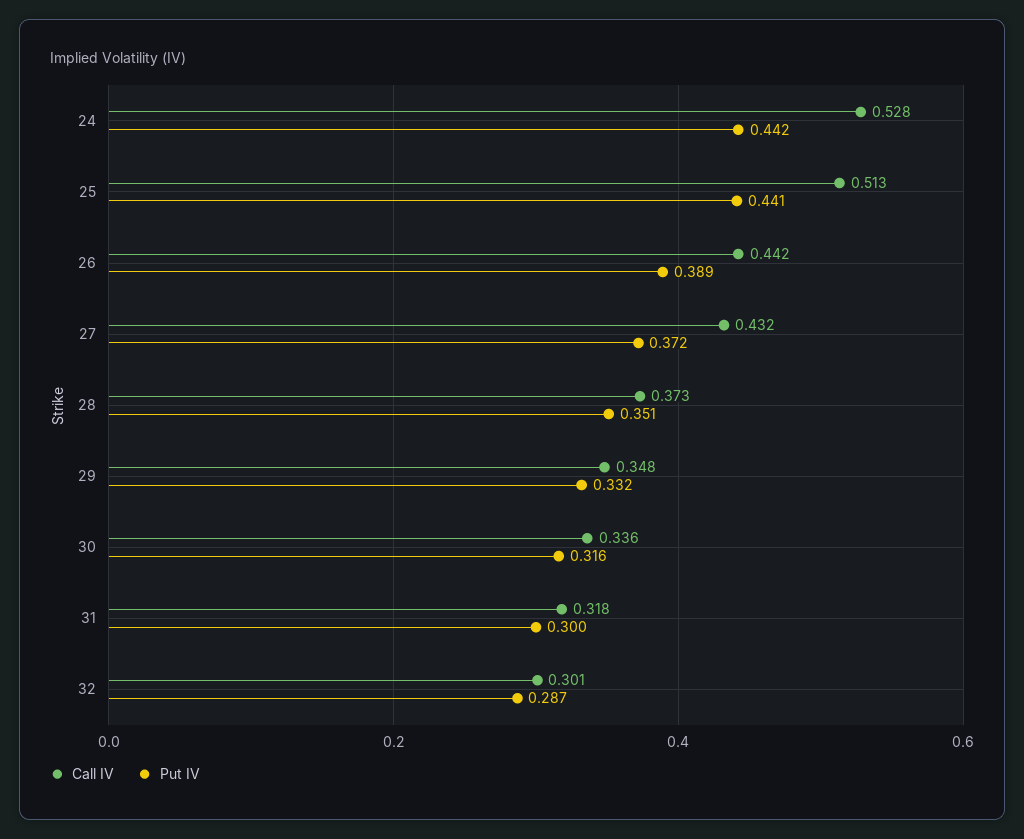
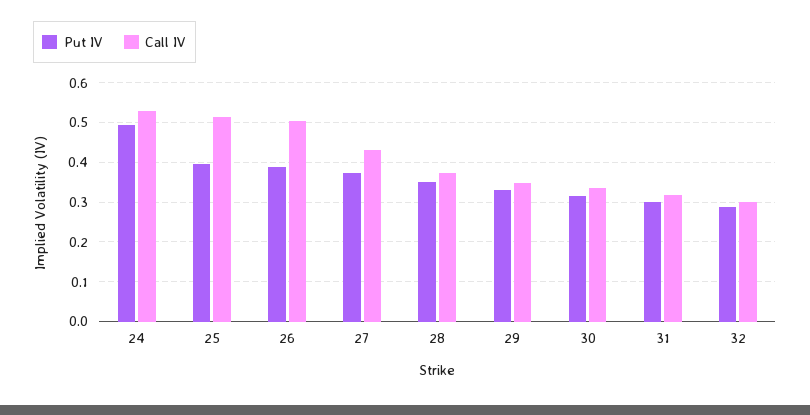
Put IV, 24: 0.442 -> 0.5
Put IV, 25: 0.441 -> 0.4
Call IV, 26: 0.442 -> 0.5

